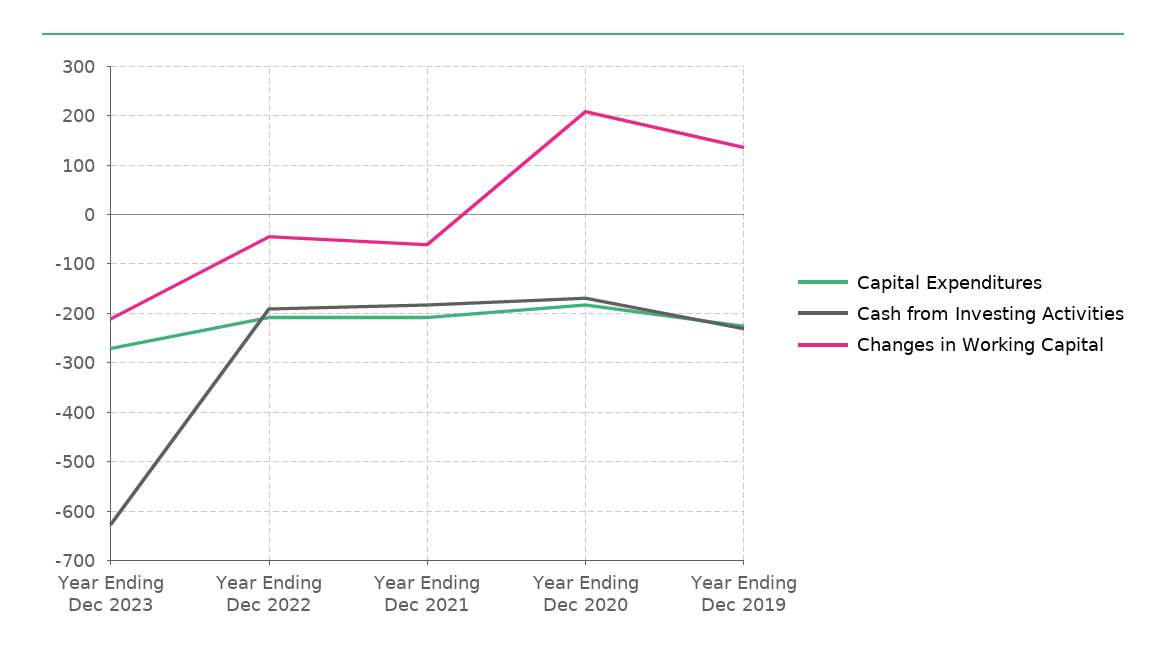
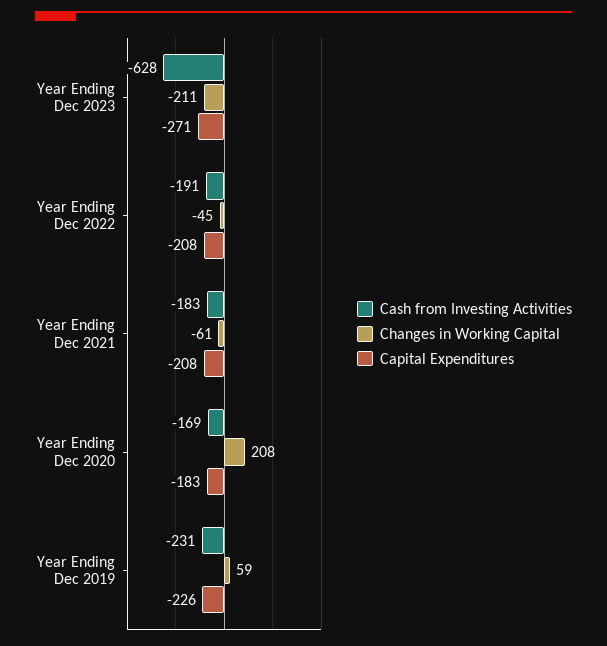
Changes in Working Capital, Year Ending Dec 2019: 140 -> 59

